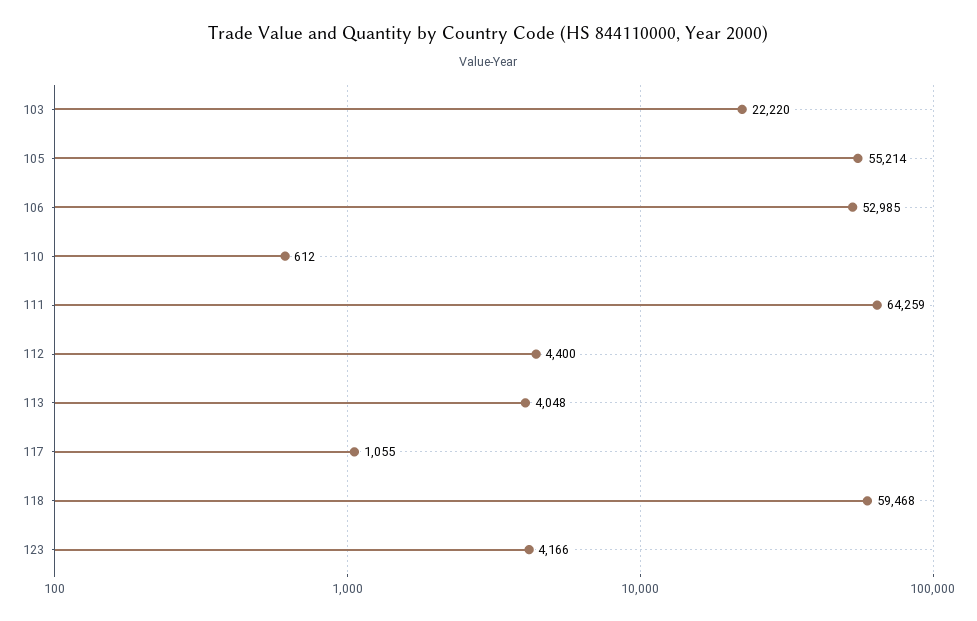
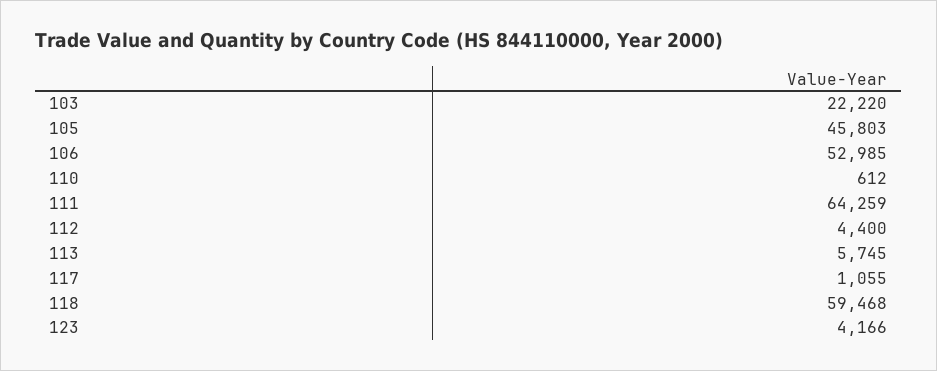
105: 55214 -> 45803
113: 4048 -> 5745

